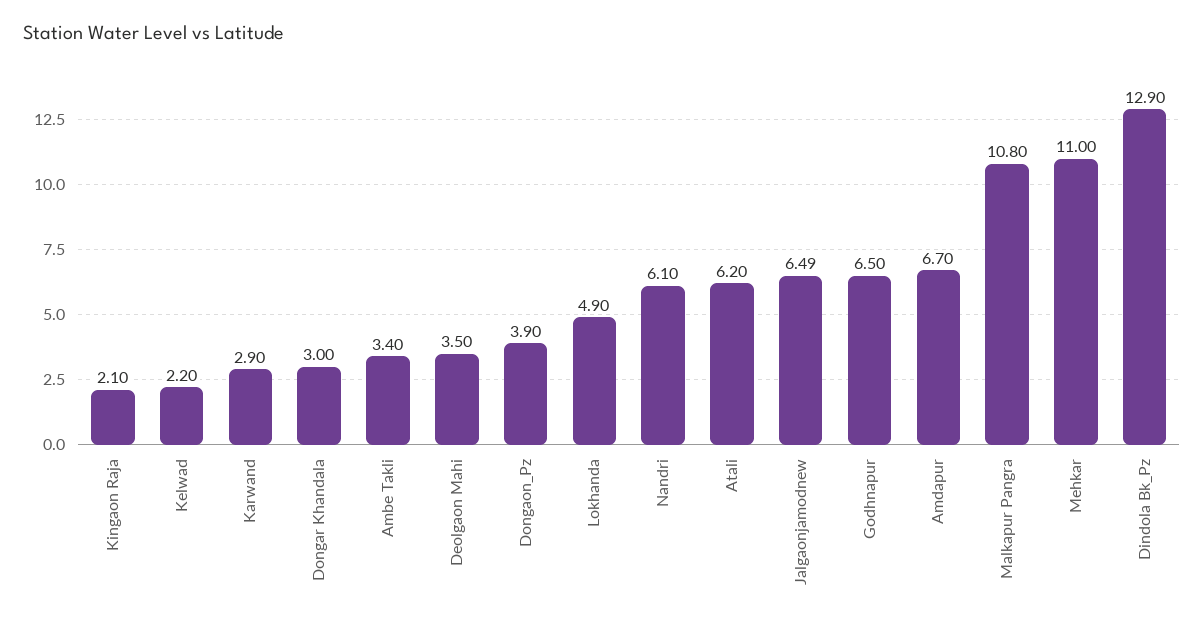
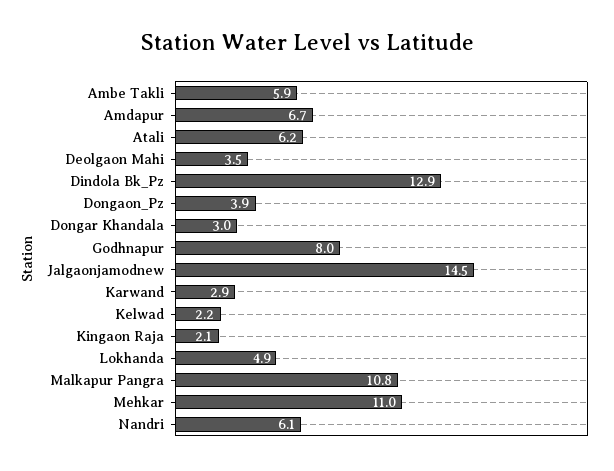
Ambe Takli: 3.4 -> 5.9
Jalgaonjamodnew: 6.49 -> 14.5
Godhnapur: 6.5 -> 8

